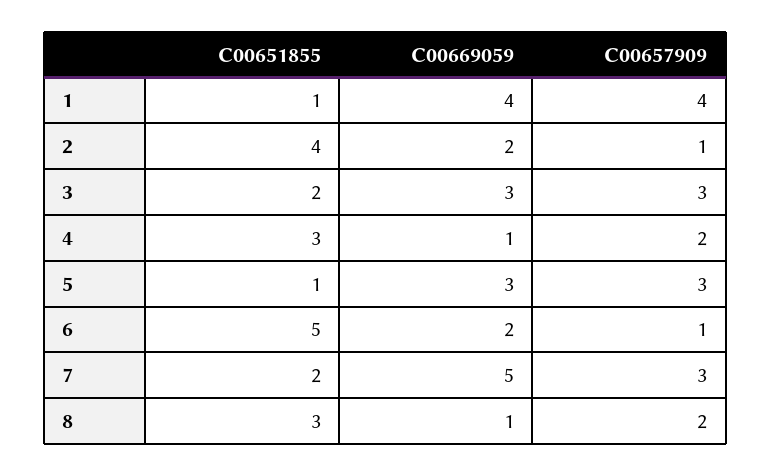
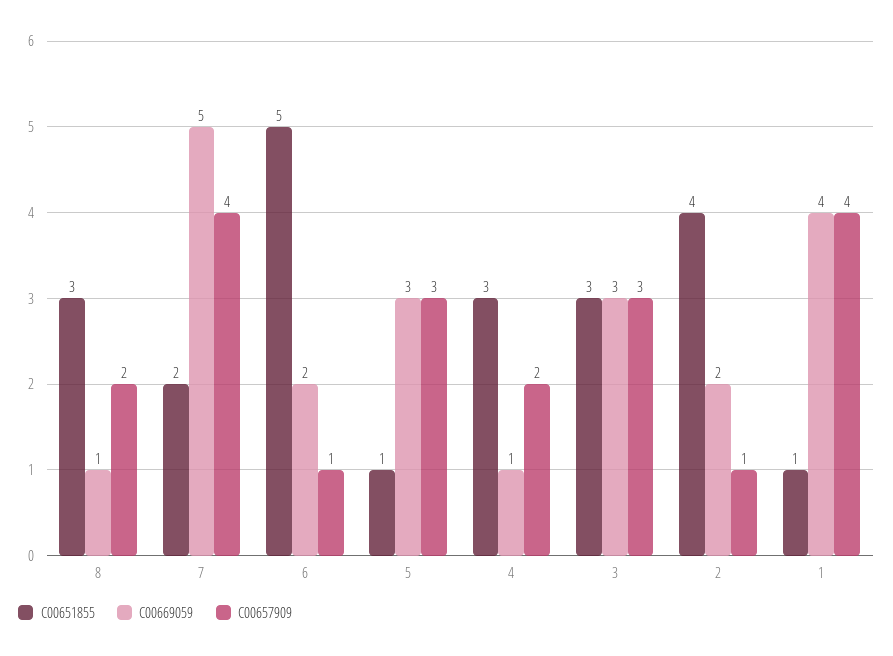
C00651855, 3: 2 -> 3
C00657909, 7: 3 -> 4

